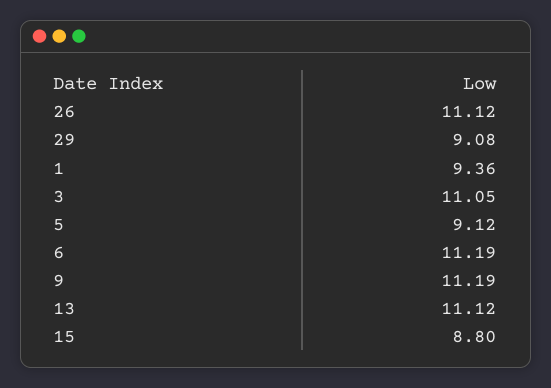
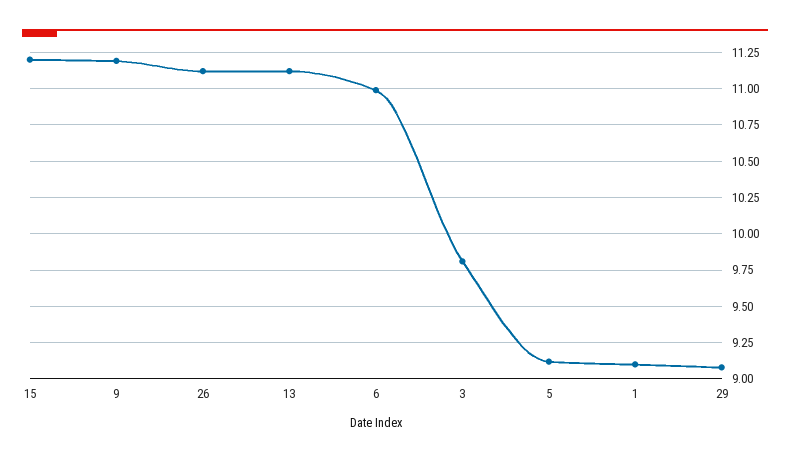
1: 9.36 -> 9.1
3: 11.05 -> 9.8
6: 11.19 -> 11
15: 8.8 -> 11.2

